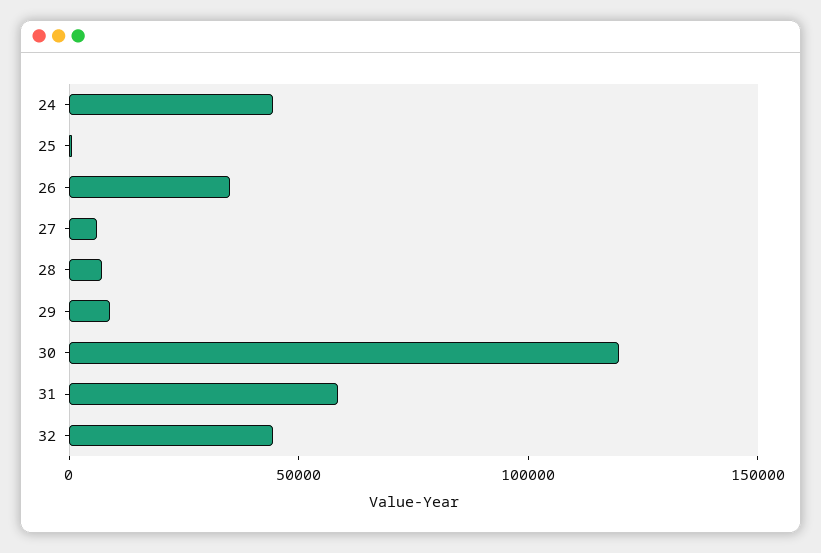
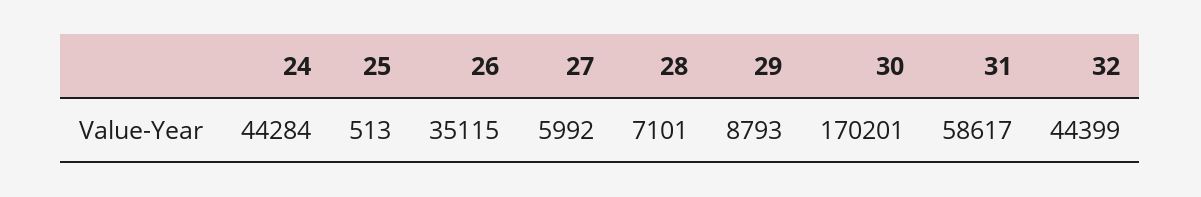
30: 120000 -> 170201

